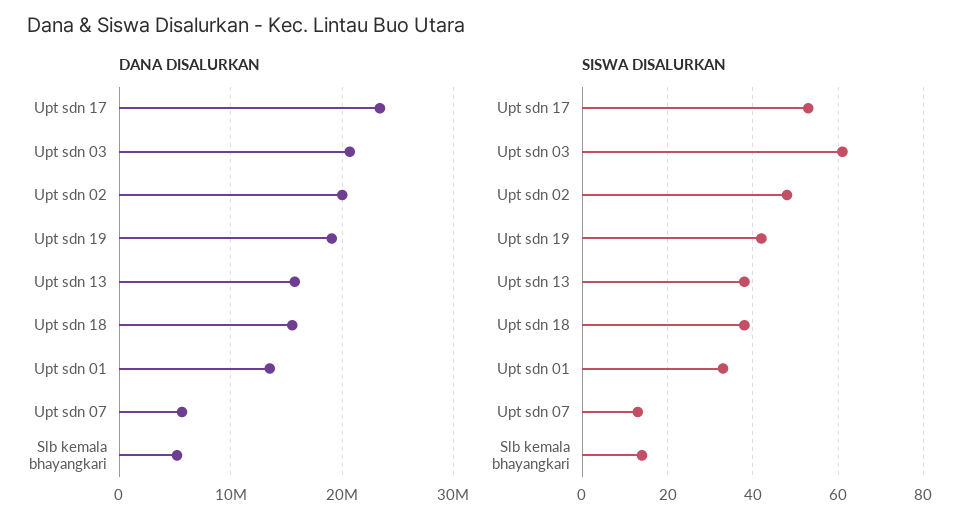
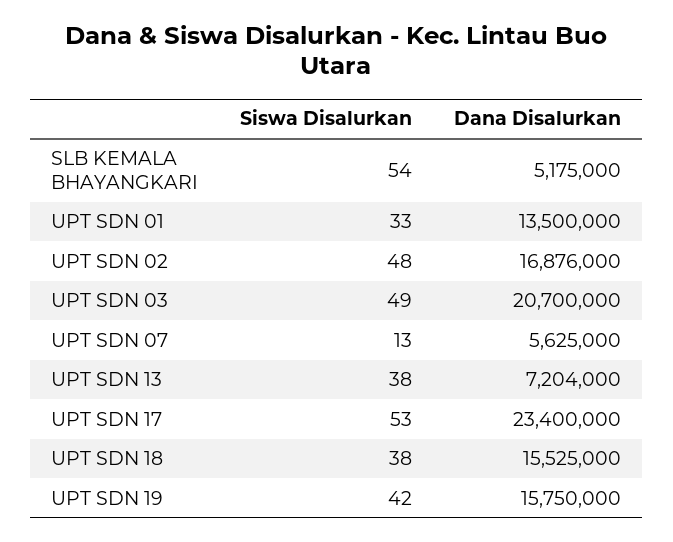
DANA DISALURKAN, Upt sdn 02: 20000000 -> 16876000
DANA DISALURKAN, Upt sdn 19: 19000000 -> 15750000
DANA DISALURKAN, Upt sdn 13: 16000000 -> 7204000
SISWA DISALURKAN, Upt sdn 03: 60 -> 49
SISWA DISALURKAN, Slb kemala bhayangkari: 15 -> 54

